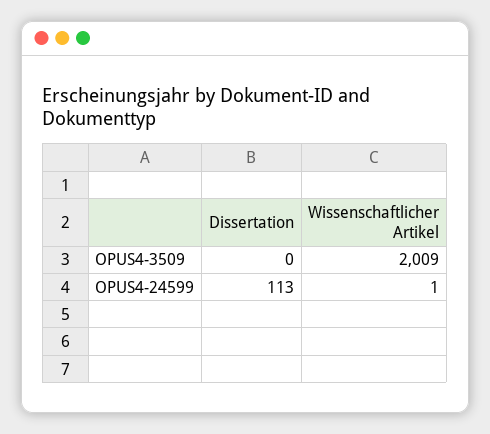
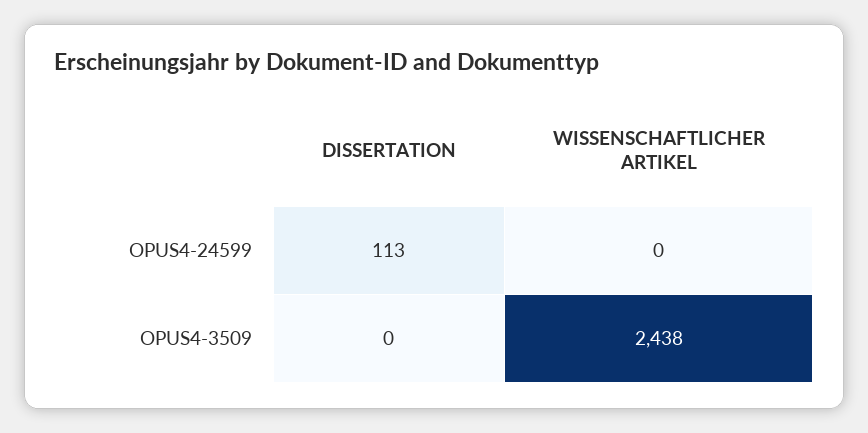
Wissenschaftlicher Artikel, OPUS4-3509: 2009 -> 2438
Wissenschaftlicher Artikel, OPUS4-24599: 1 -> 0

